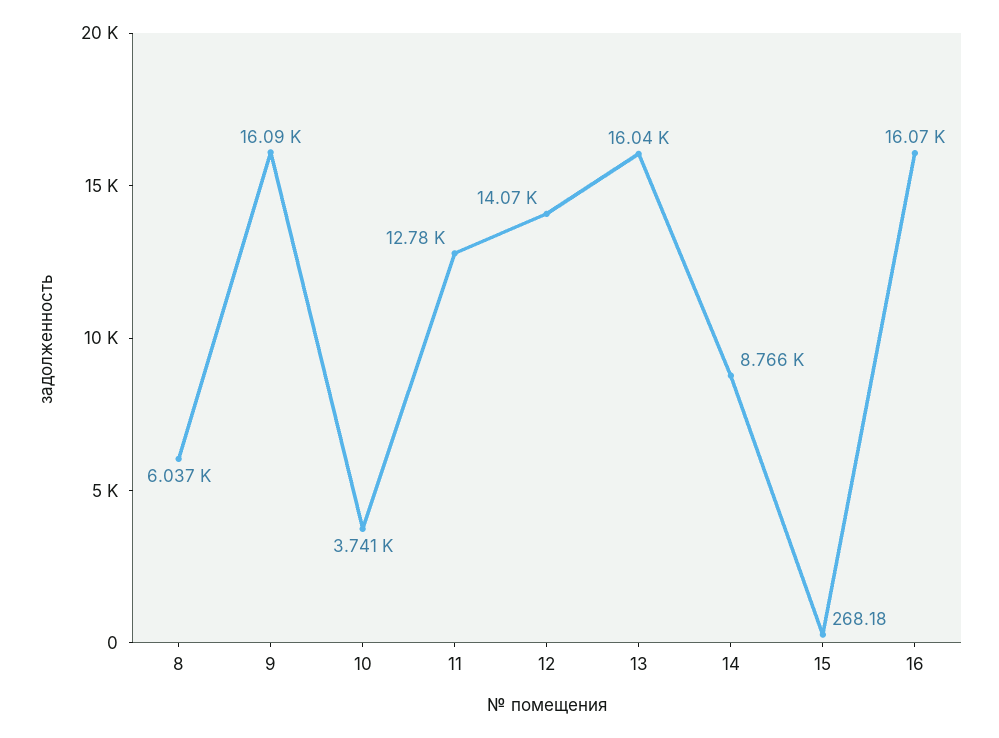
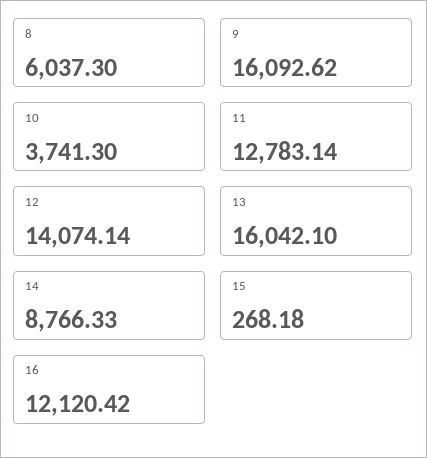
16: 16070 -> 12120.42

